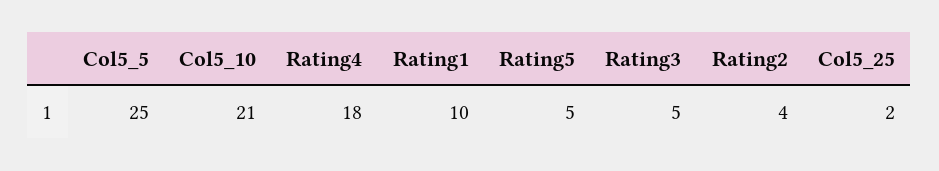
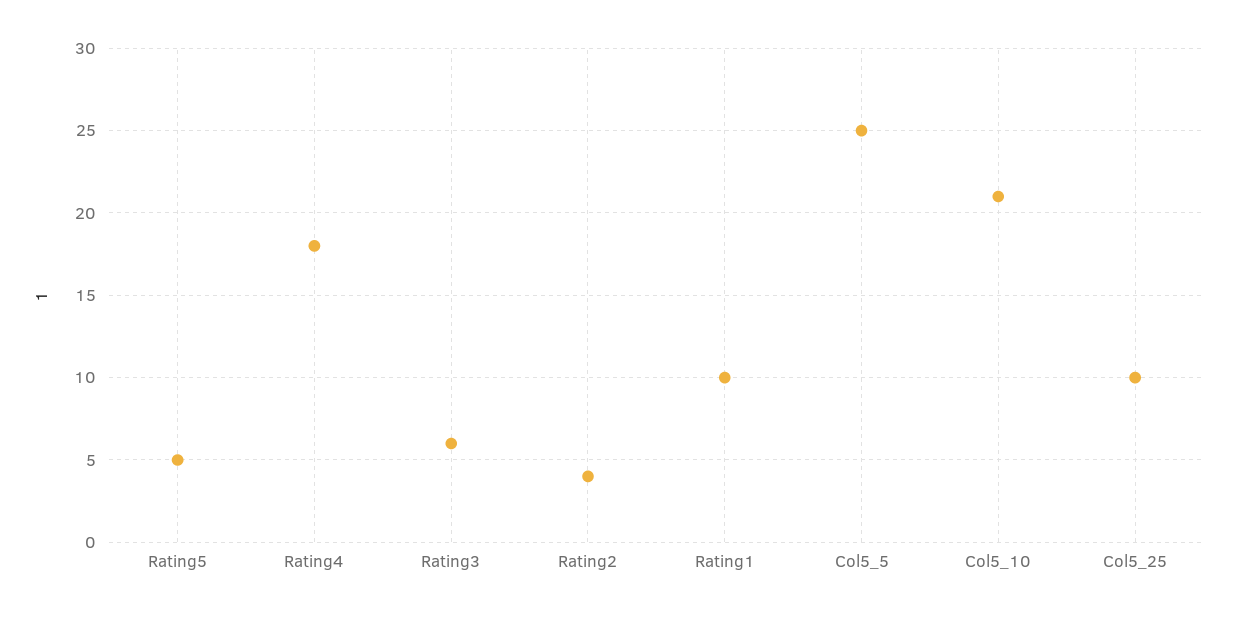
Rating3: 5 -> 6
Col5_25: 2 -> 10

